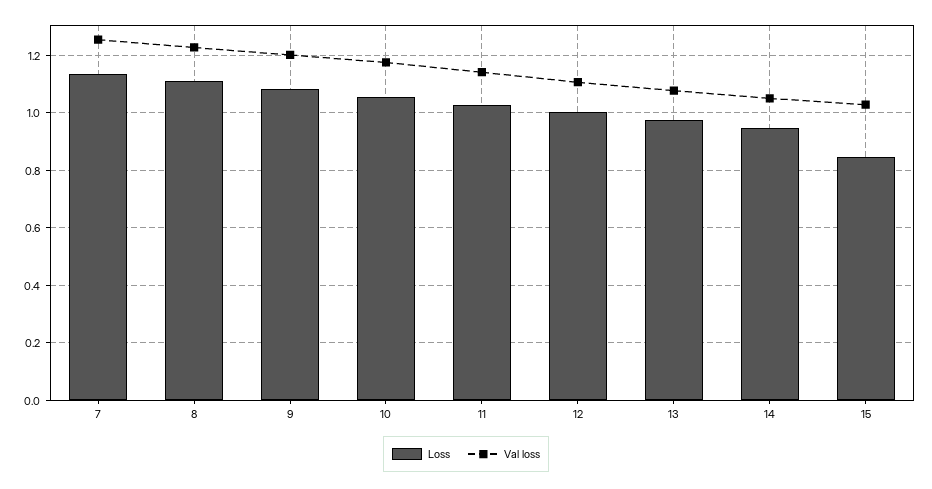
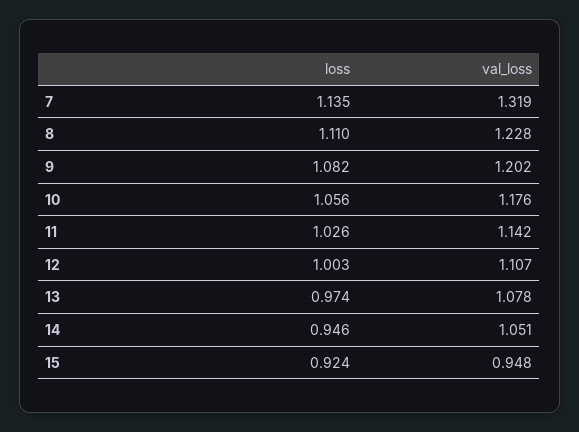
Val loss, 7: 1.25 -> 1.319
Loss, 15: 0.85 -> 0.924
Val loss, 15: 1.025 -> 0.948

